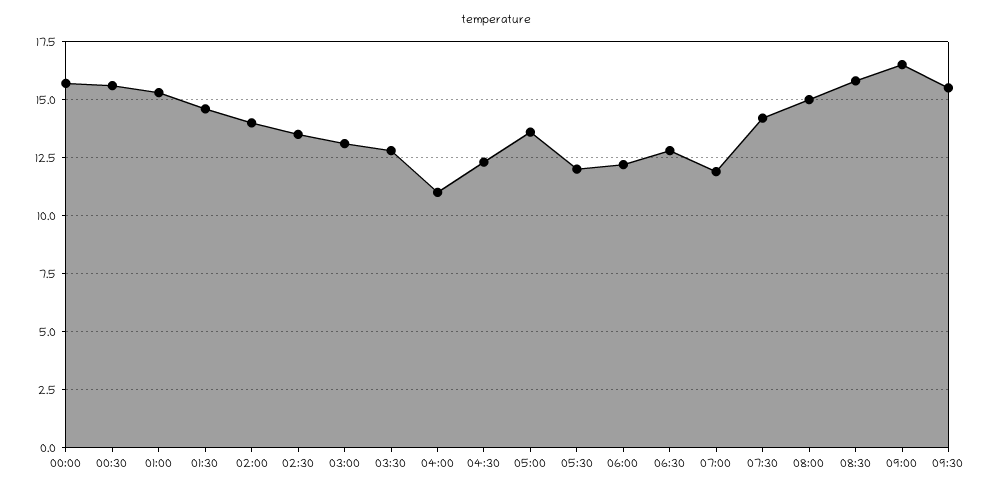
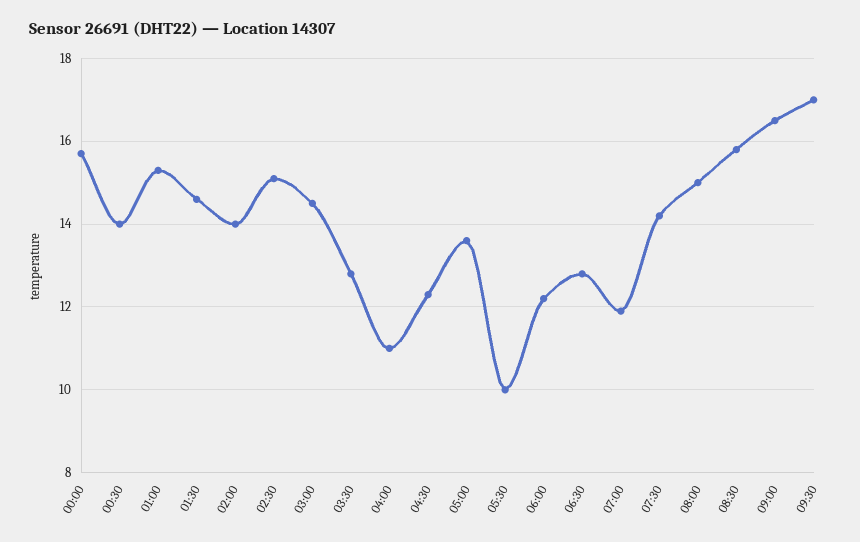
00:30: 15.5 -> 14
02:30: 13.5 -> 15
03:00: 13 -> 14.5
05:30: 12 -> 10
09:30: 15.5 -> 17

